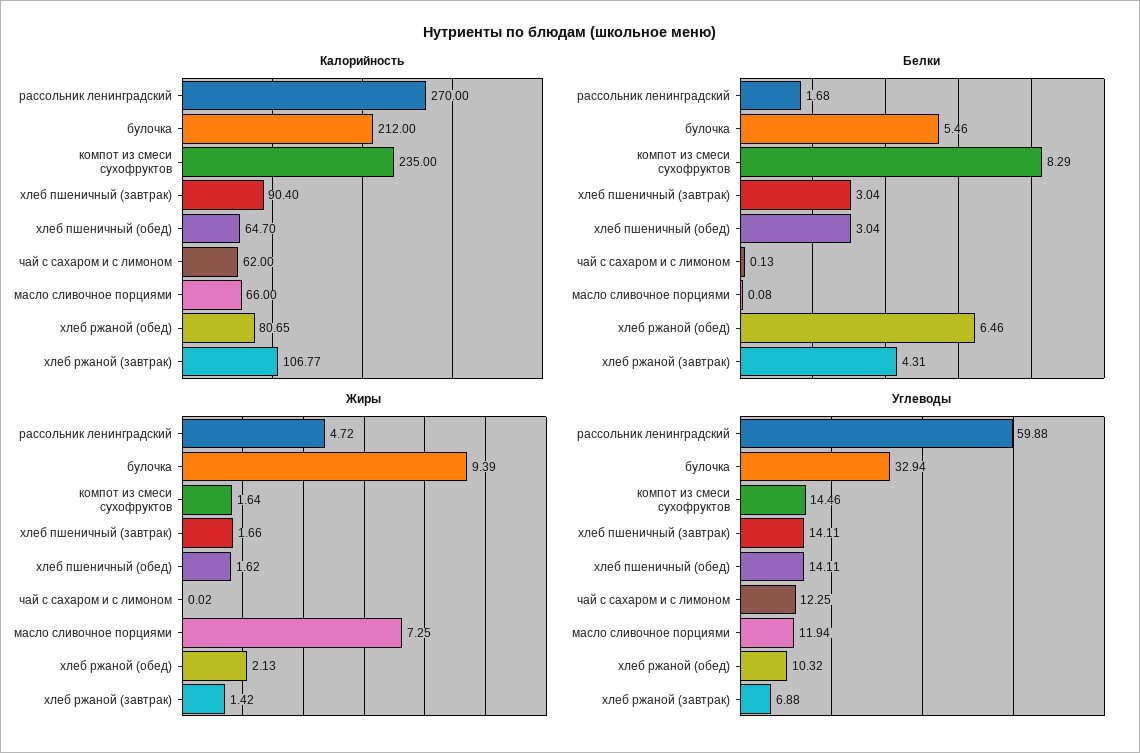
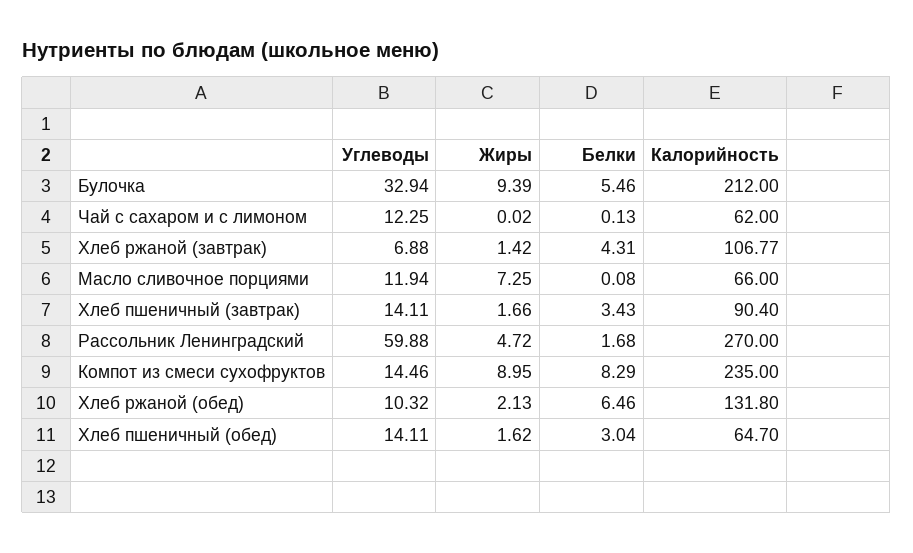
Калорийность, хлеб ржаной (обед): 80.65 -> 131.8
Белки, хлеб пшеничный (завтрак): 3.04 -> 3.43
Жиры, компот из смеси сухофруктов: 1.64 -> 8.95

